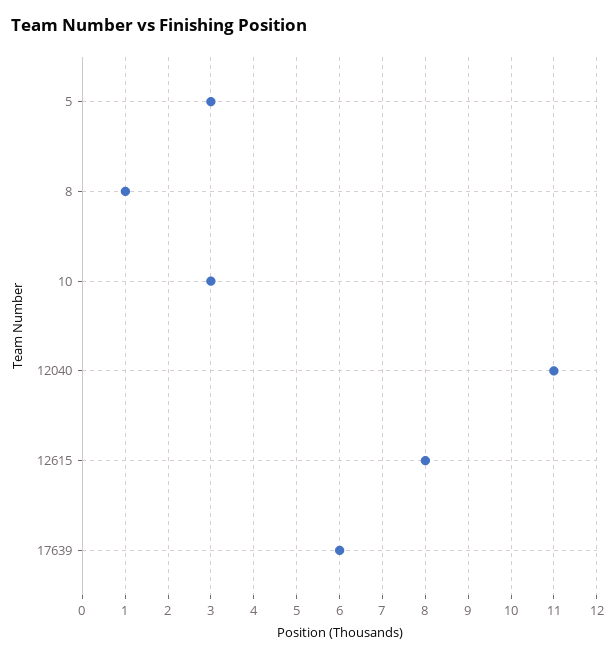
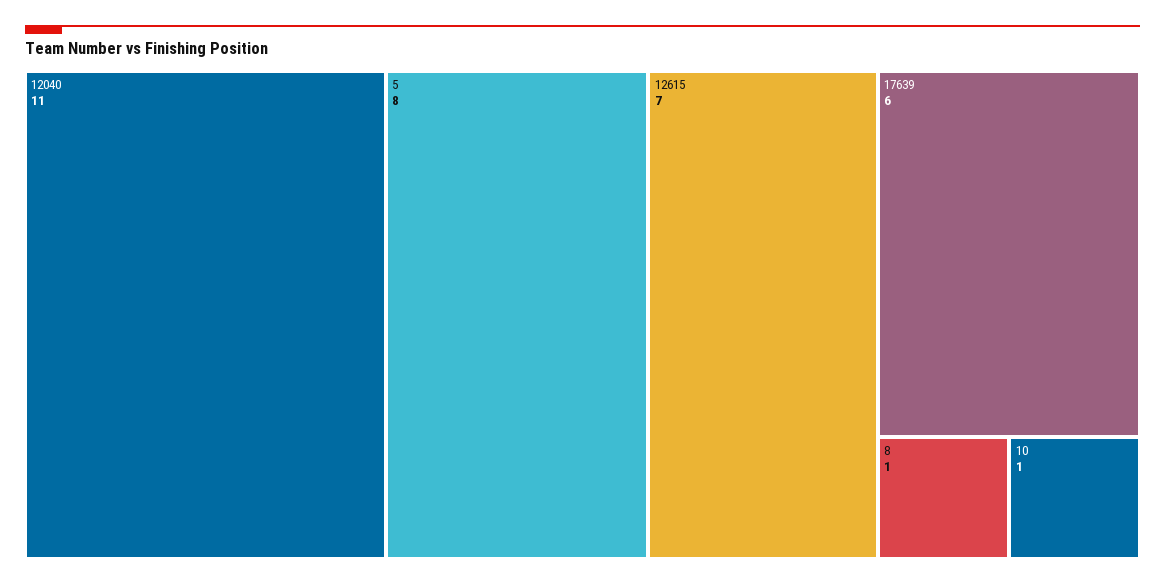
5: 3 -> 8
10: 3 -> 1
12615: 8 -> 7

